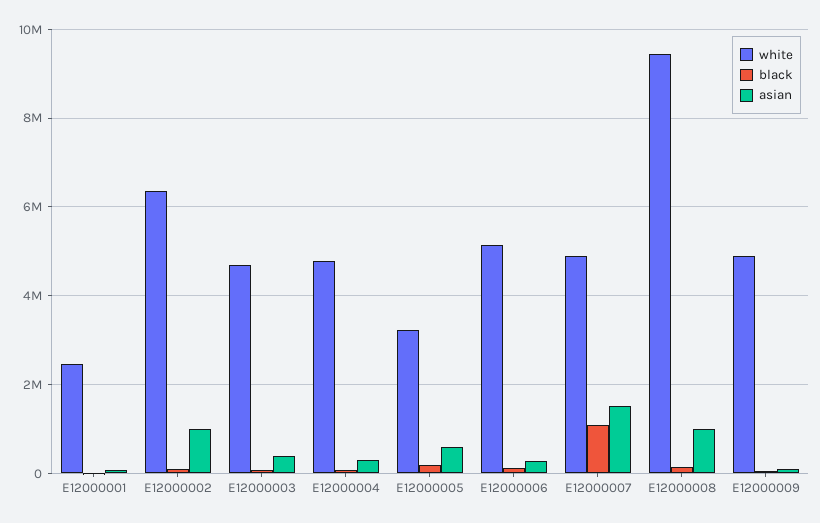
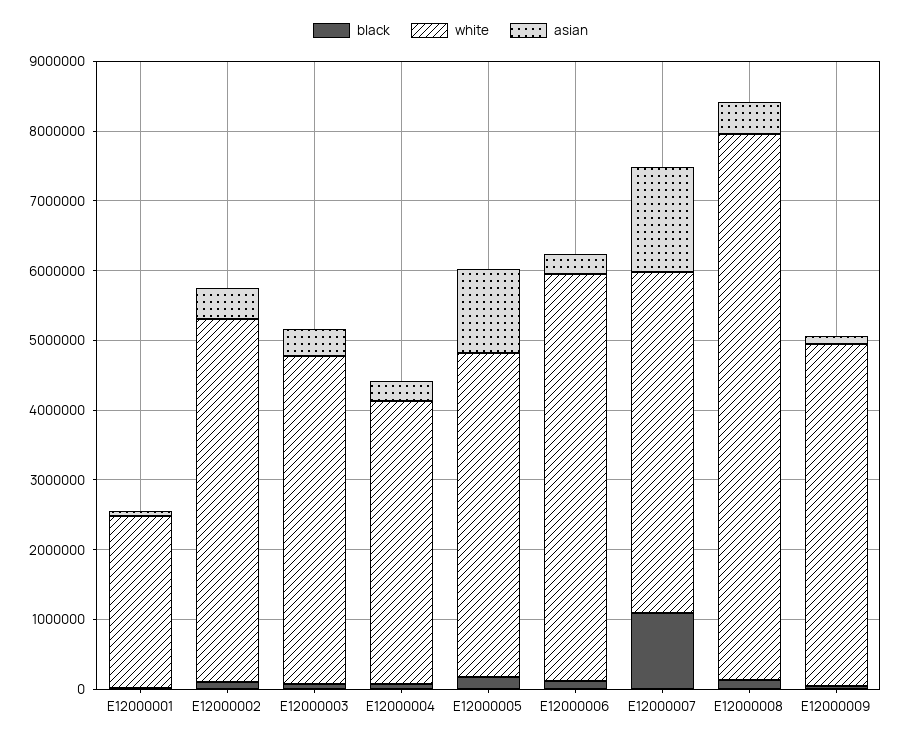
white, E12000002: 6400000 -> 5200000
asian, E12000002: 1000000 -> 400000
white, E12000004: 4800000 -> 4000000
white, E12000005: 3200000 -> 4600000
asian, E12000005: 600000 -> 1200000
white, E12000006: 5200000 -> 5800000
white, E12000008: 9400000 -> 7800000
asian, E12000008: 1000000 -> 400000

